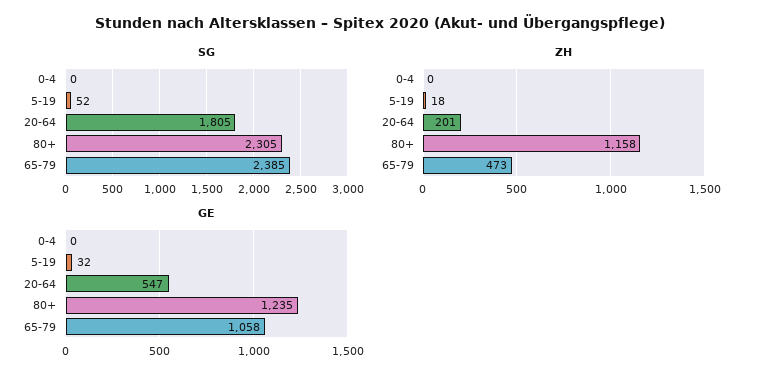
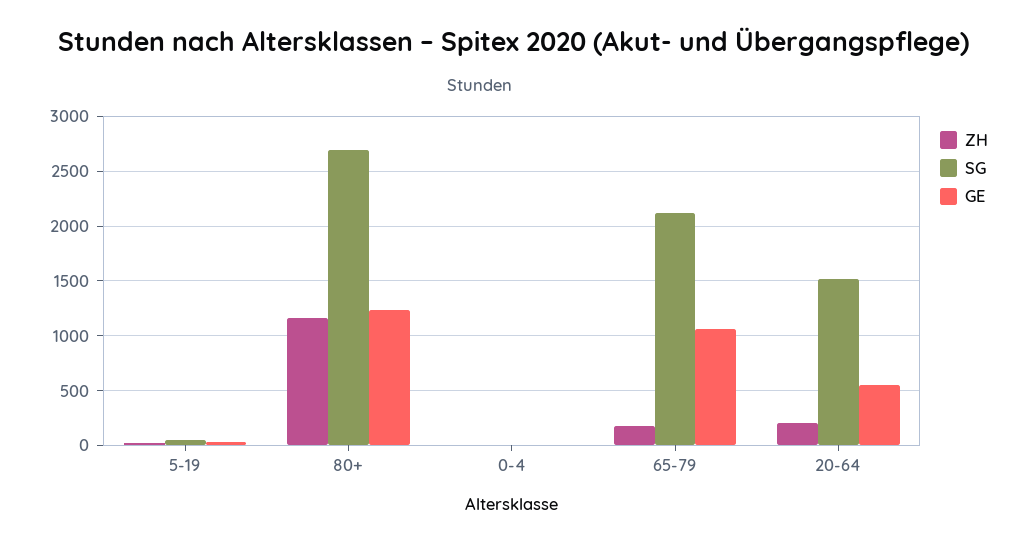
SG, 20-64: 1805 -> 1500
SG, 80+: 2305 -> 2700
SG, 65-79: 2385 -> 2100
ZH, 65-79: 473 -> 200

